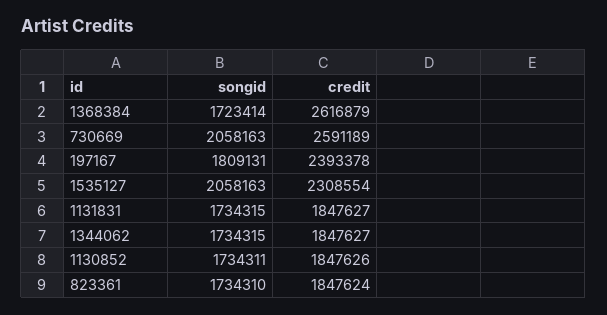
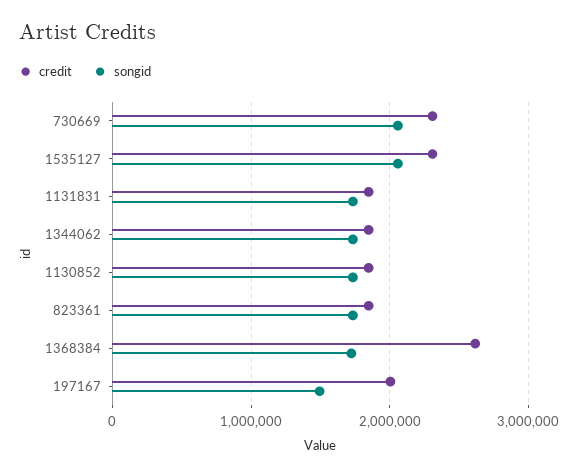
credit, 730669: 2591189 -> 2300000
songid, 197167: 1809131 -> 1500000
credit, 197167: 2393378 -> 2000000

